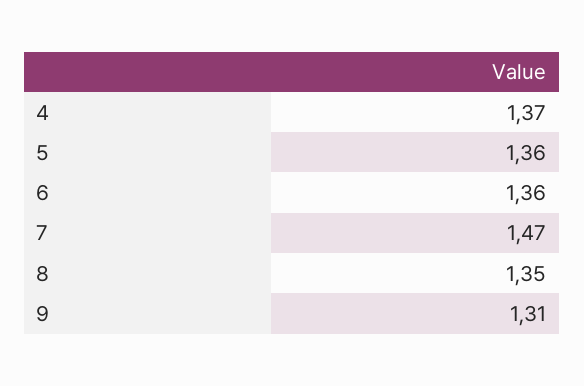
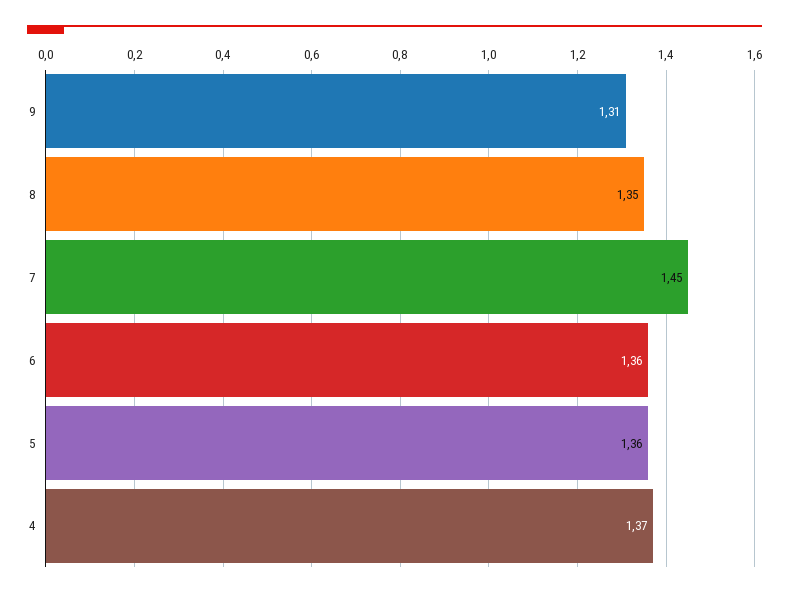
7: 1.47 -> 1.45

